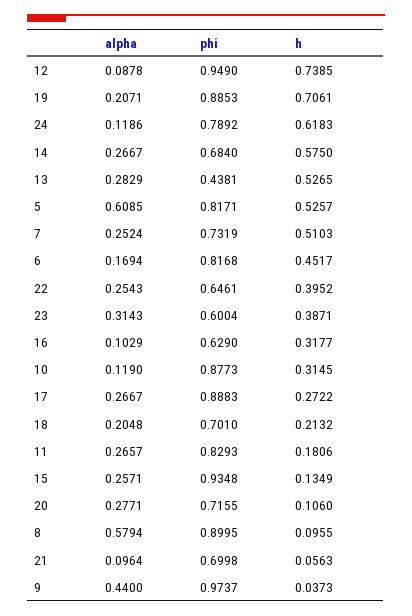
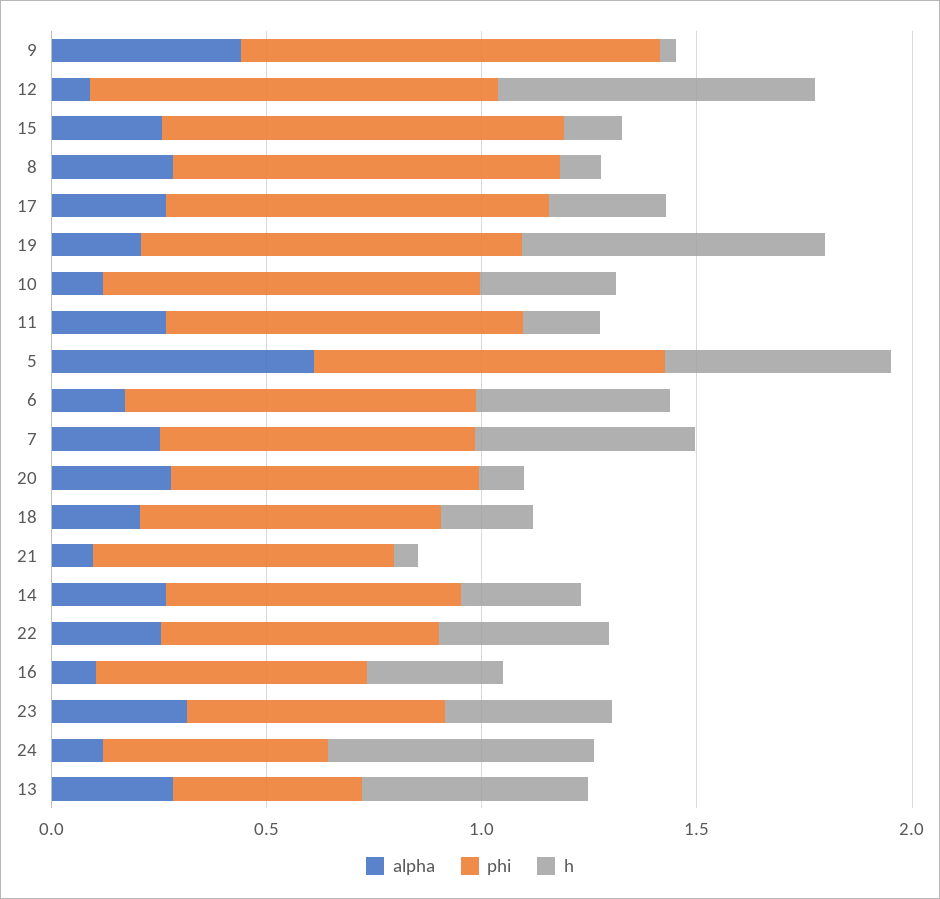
phi, 24: 0.7892 -> 0.5
h, 14: 0.575 -> 0.3
alpha, 8: 0.5794 -> 0.3

